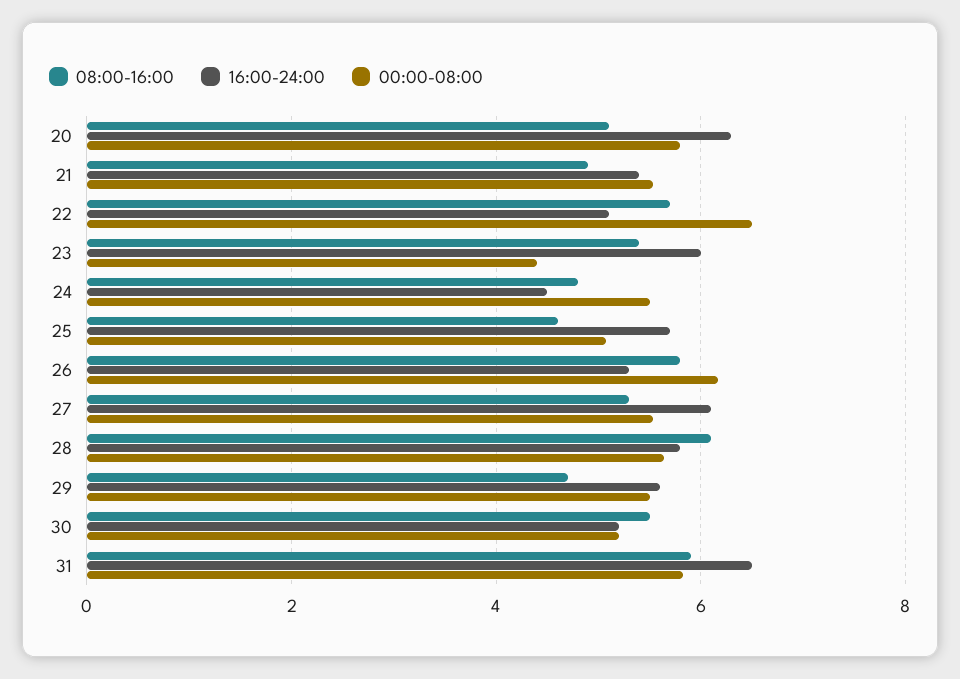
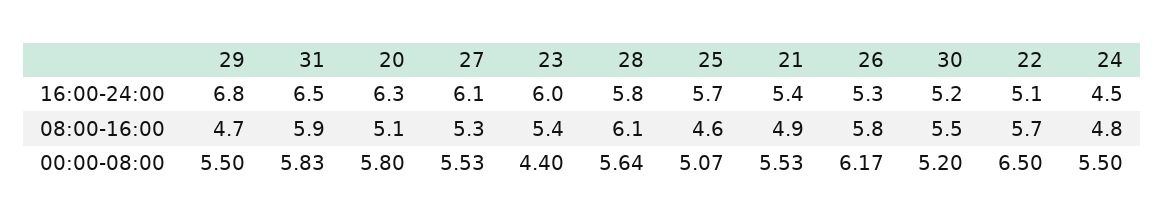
16:00-24:00, 29: 5.6 -> 6.8

